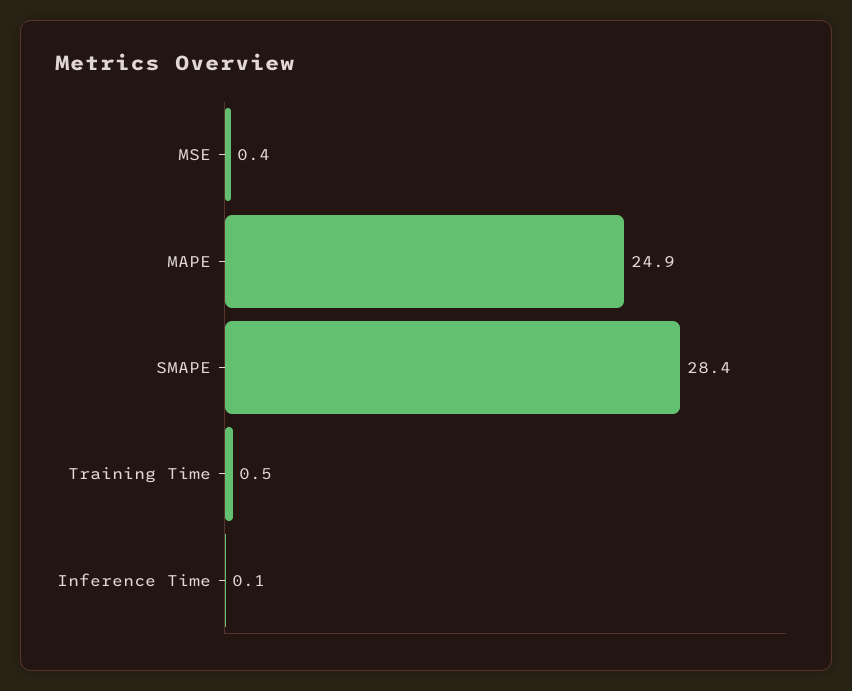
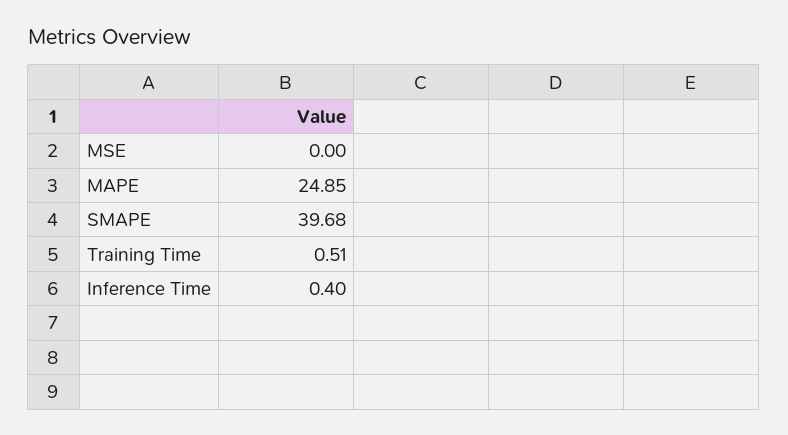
MSE: 0.4 -> 0
SMAPE: 28.4 -> 39.68
Inference Time: 0.1 -> 0.4

